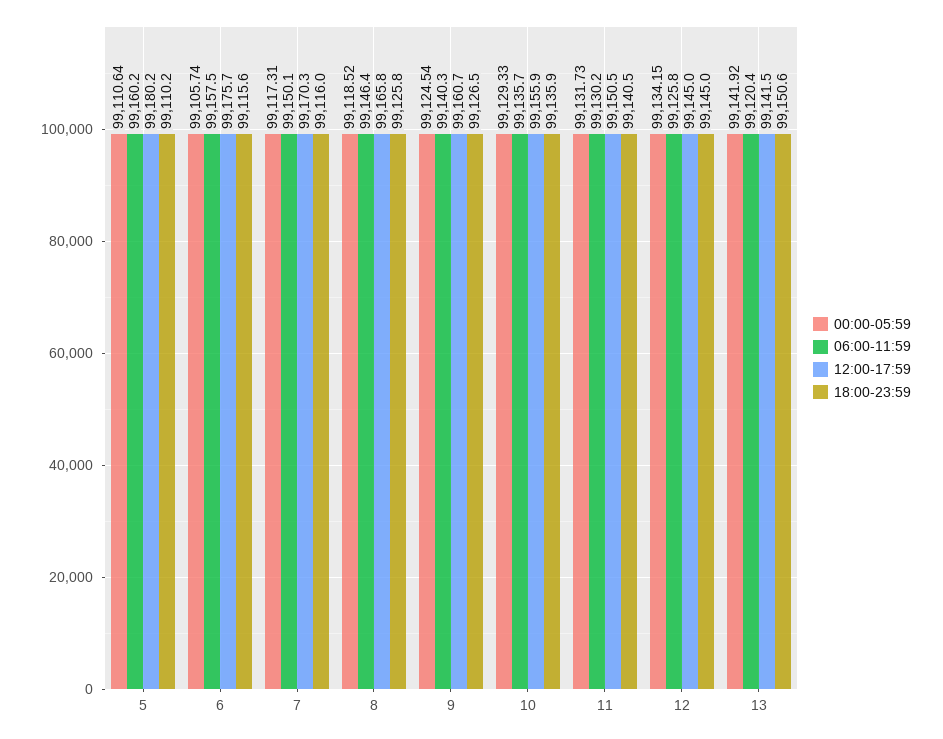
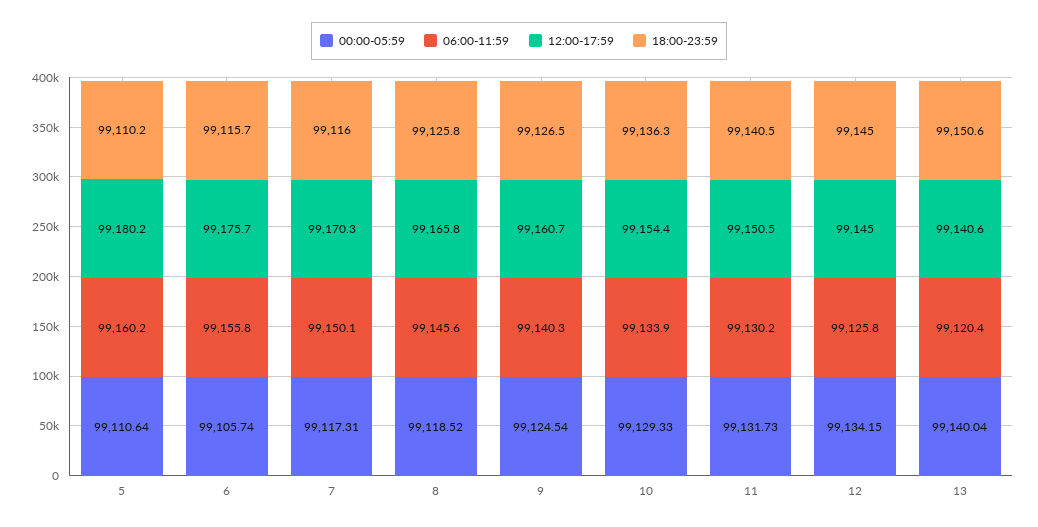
06:00-11:59, 6: 99157.5 -> 99155.8
18:00-23:59, 6: 99115.6 -> 99115.7
06:00-11:59, 8: 99146.4 -> 99145.6
06:00-11:59, 10: 99135.7 -> 99133.9
12:00-17:59, 10: 99155.9 -> 99154.4
18:00-23:59, 10: 99135.9 -> 99136.3
00:00-05:59, 13: 99141.92 -> 99140.04
12:00-17:59, 13: 99141.5 -> 99140.6

